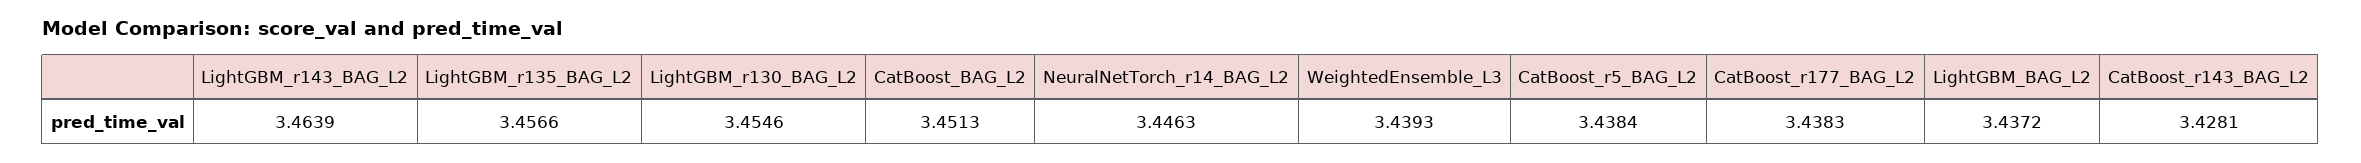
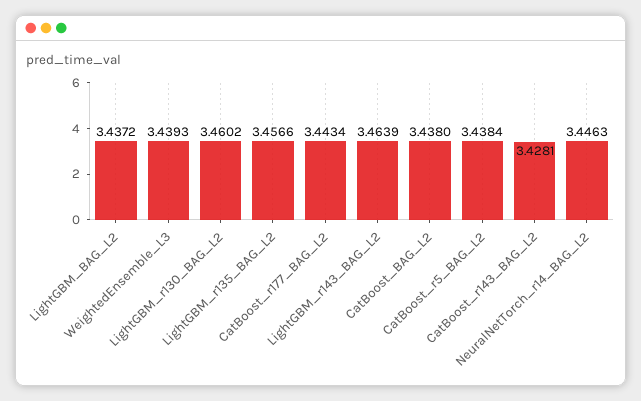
LightGBM_r130_BAG_L2: 3.4546 -> 3.4602
CatBoost_BAG_L2: 3.4513 -> 3.438
CatBoost_r177_BAG_L2: 3.4383 -> 3.4434

